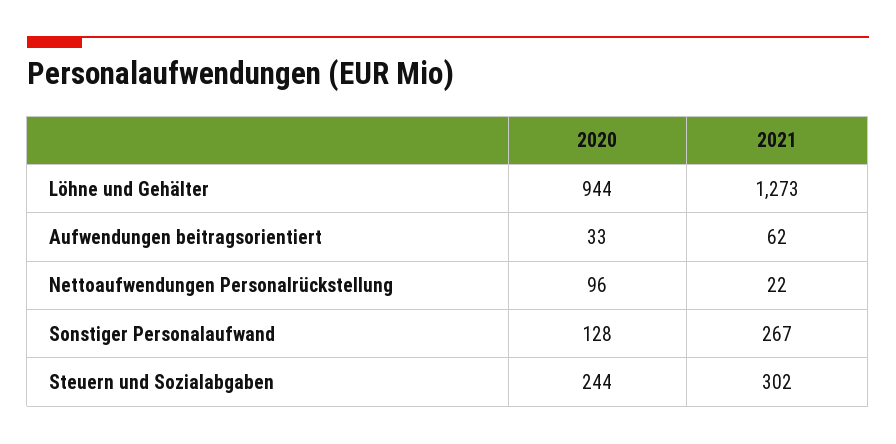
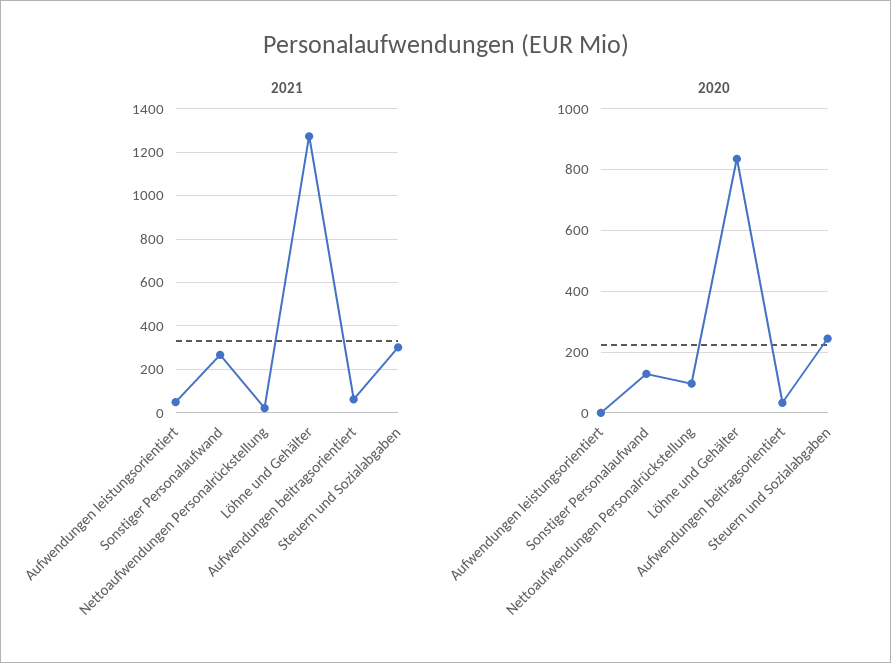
2020, Löhne und Gehälter: 944 -> 840
2021, Aufwendungen leistungsorientiert: none -> 50
2020, Aufwendungen leistungsorientiert: none -> 0

